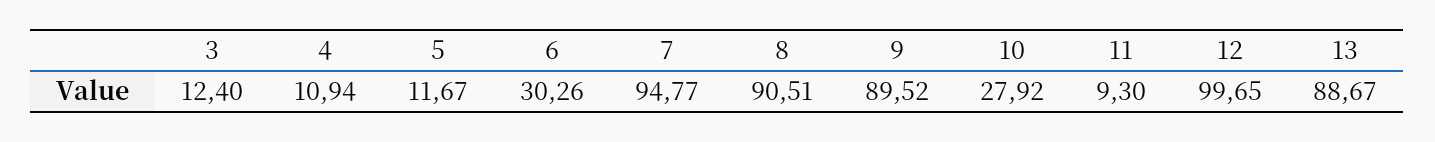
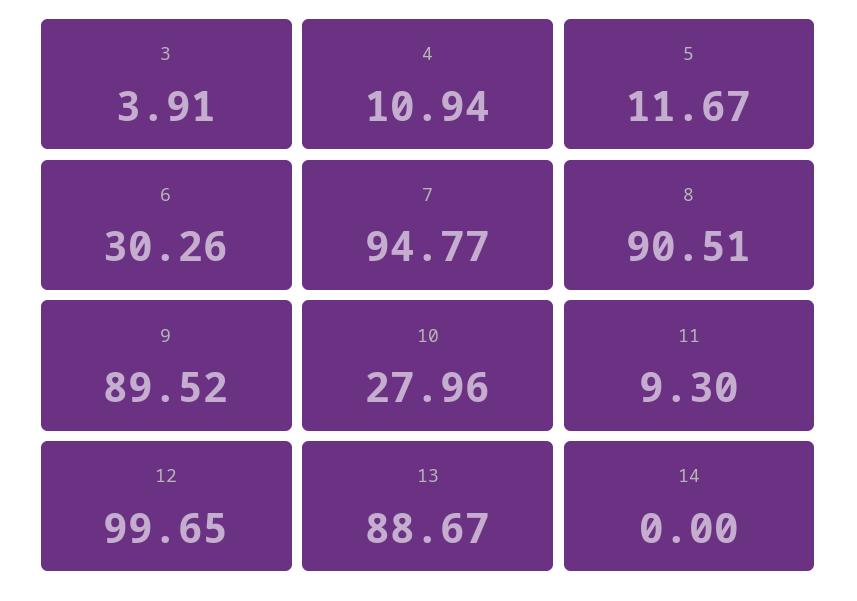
3: 12.4 -> 3.91
10: 27.92 -> 27.96
14: none -> 0

